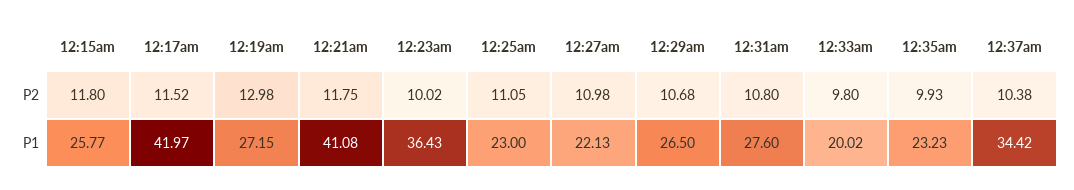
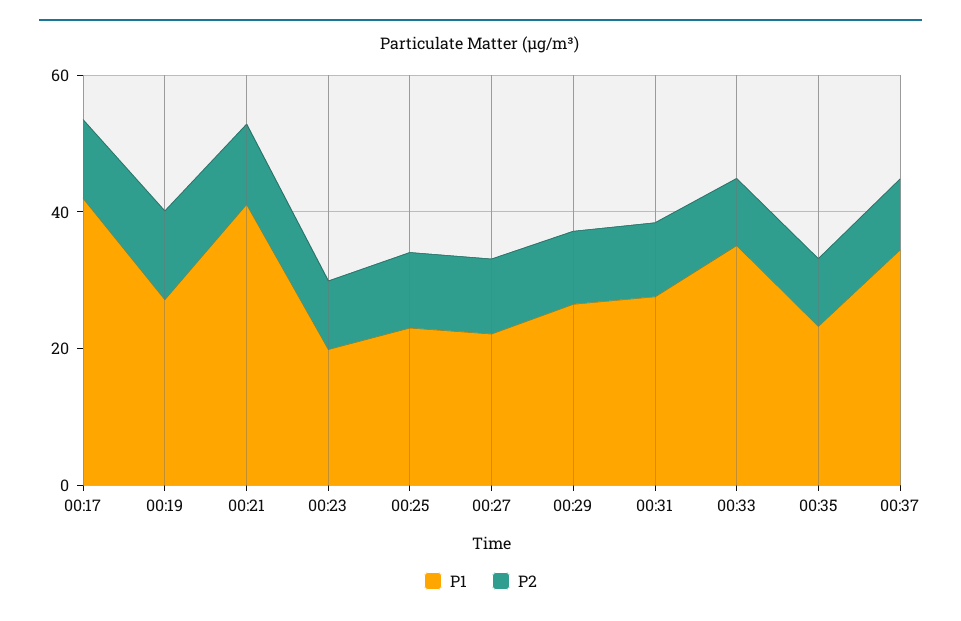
P2, 12:15am: 11.8 -> none
P1, 12:15am: 25.77 -> none
P1, 12:23am: 36.43 -> 20
P1, 12:33am: 20.02 -> 35

